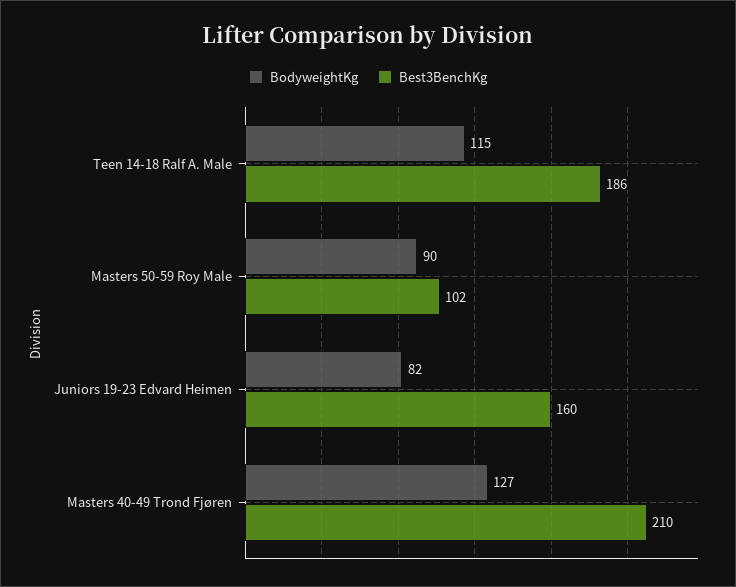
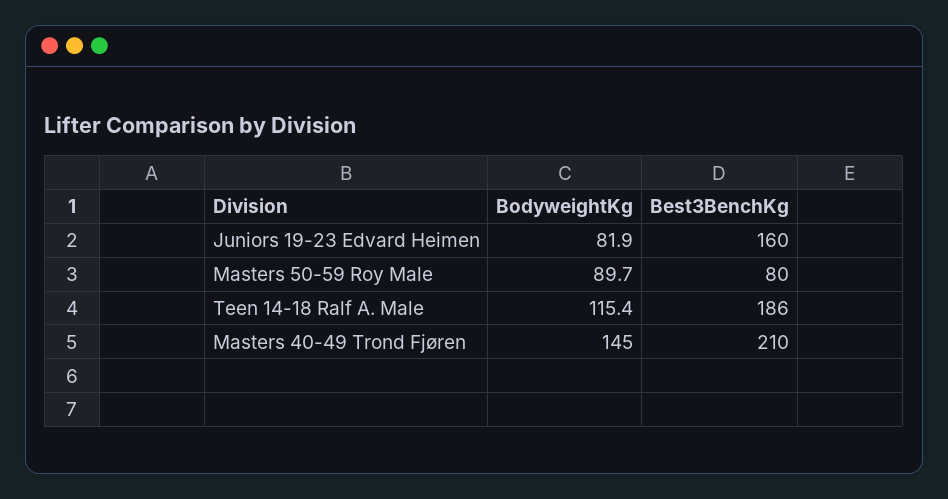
Best3BenchKg, Masters 50-59 Roy Male: 102 -> 80
BodyweightKg, Masters 40-49 Trond Fjøren: 127 -> 145

